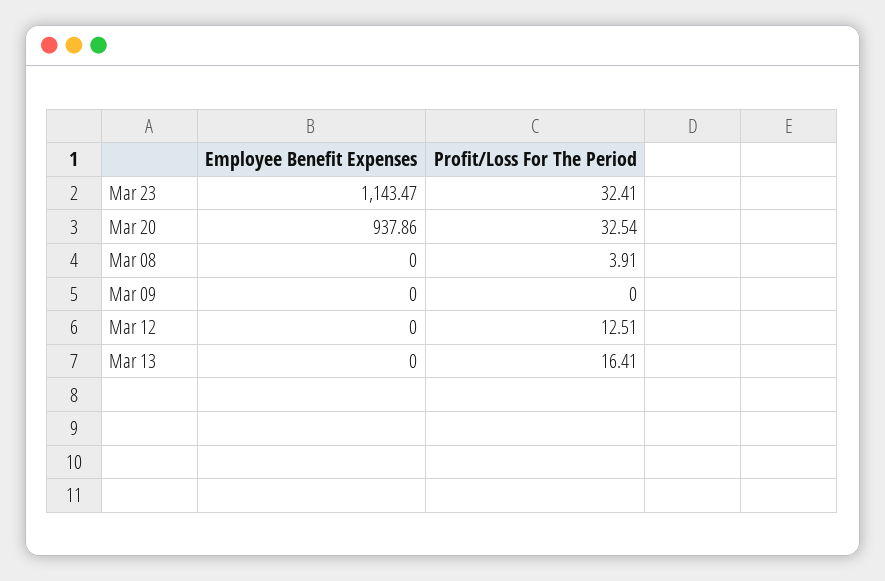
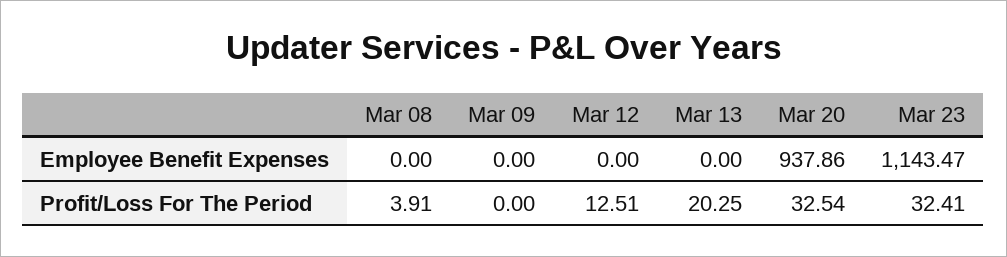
Profit/Loss For The Period, Mar 13: 16.41 -> 20.25

